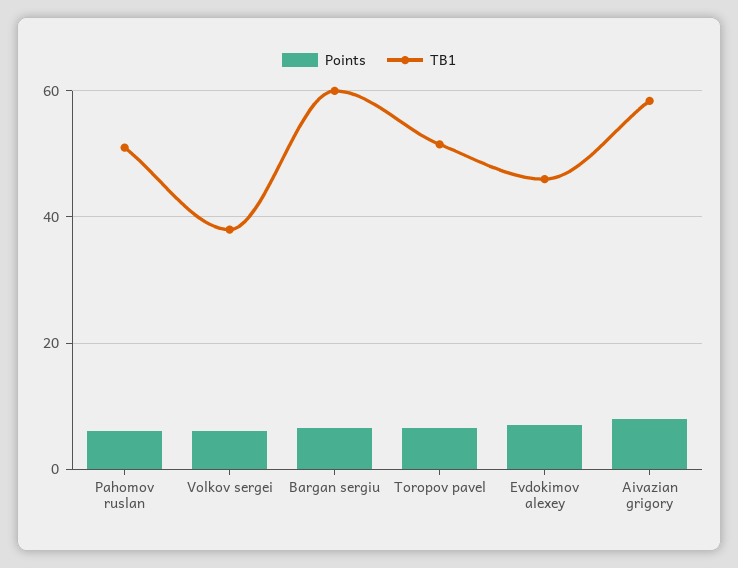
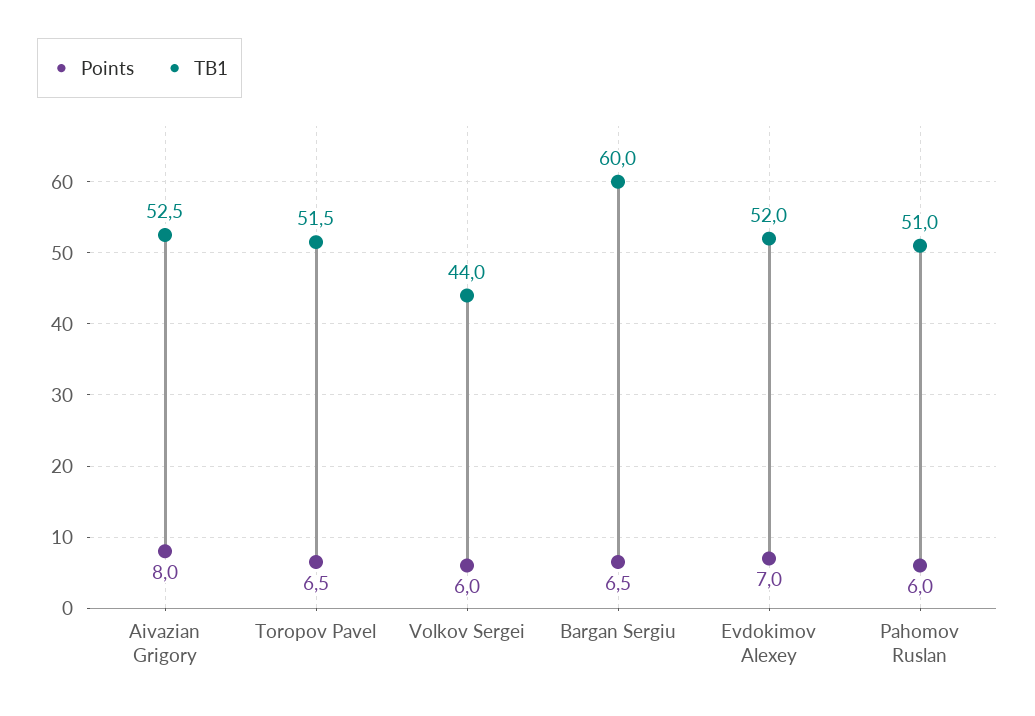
TB1, Volkov sergei: 38 -> 44
TB1, Evdokimov alexey: 46 -> 52
TB1, Aivazian grigory: 58 -> 52.5

